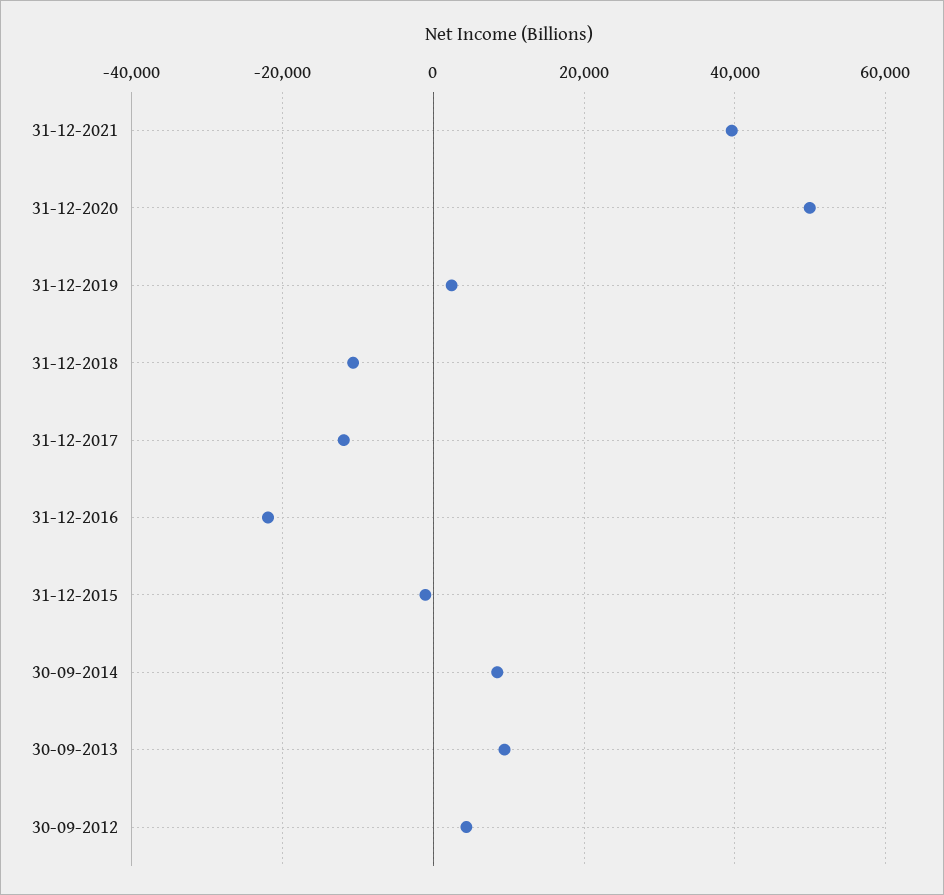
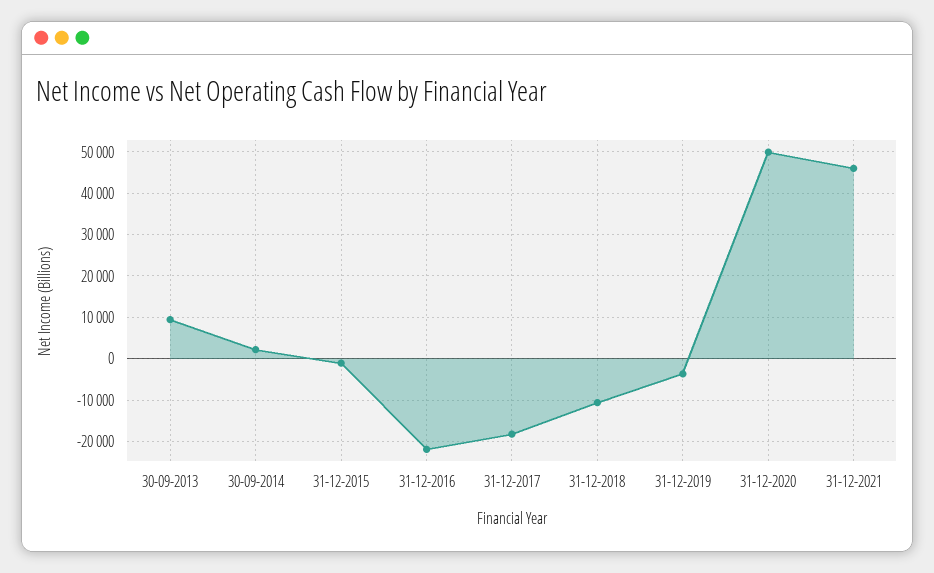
31-12-2021: 40000 -> 46000
31-12-2019: 2000 -> -4000
31-12-2017: -12000 -> -18000
30-09-2014: 8000 -> 2000
30-09-2012: 4000 -> none

